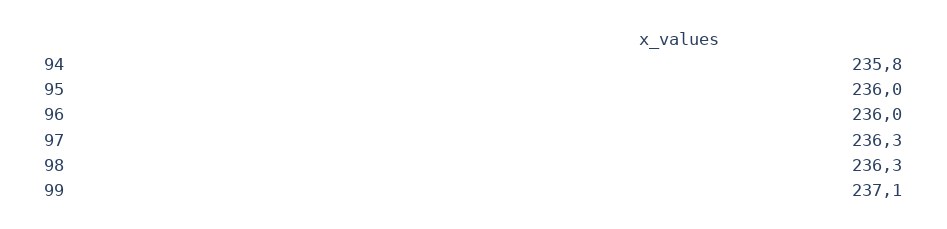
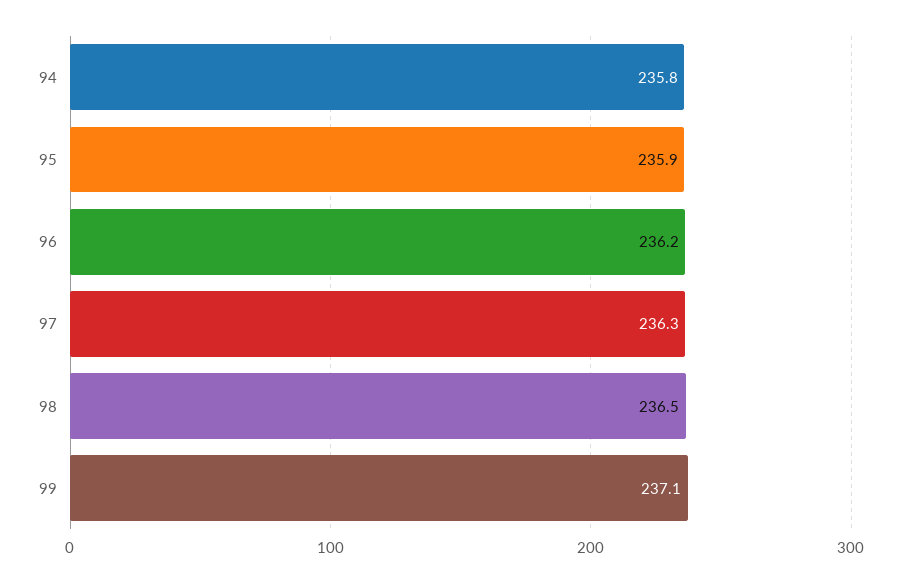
95: 236 -> 235.9
96: 236 -> 236.2
98: 236.3 -> 236.5

